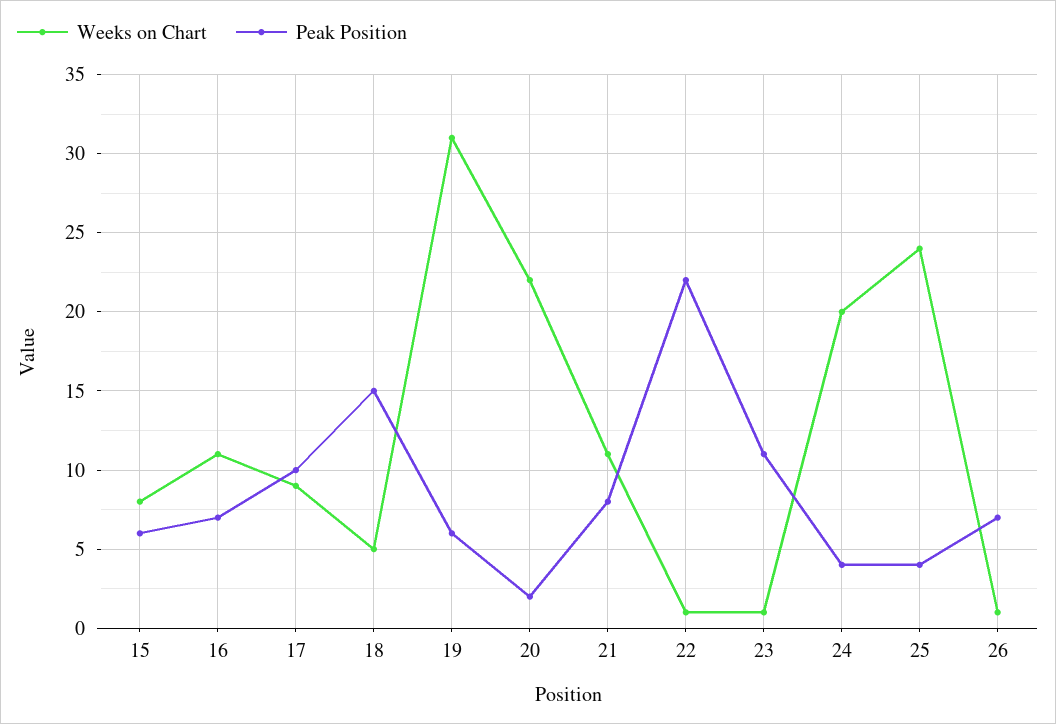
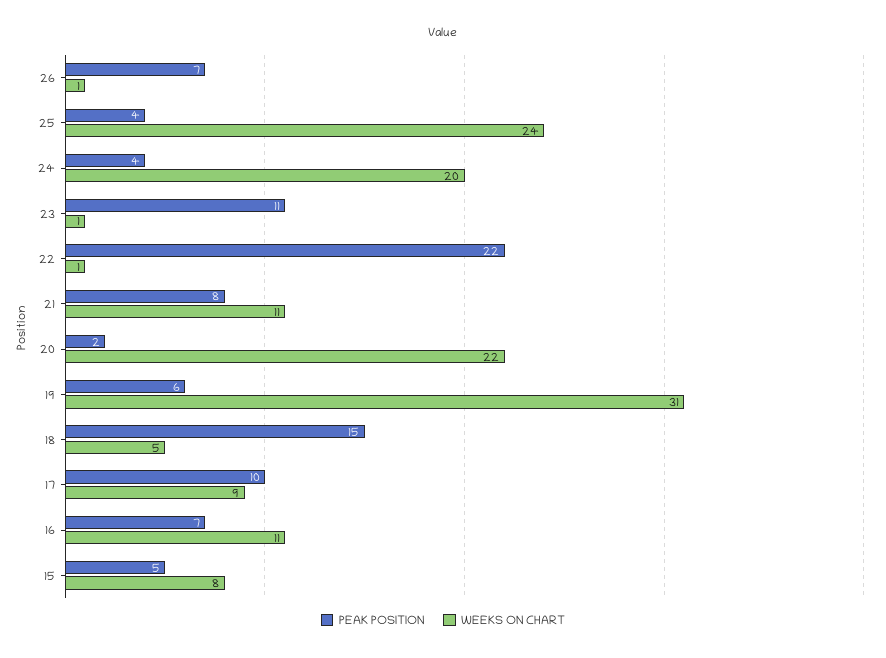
Peak Position, 15: 6 -> 5

